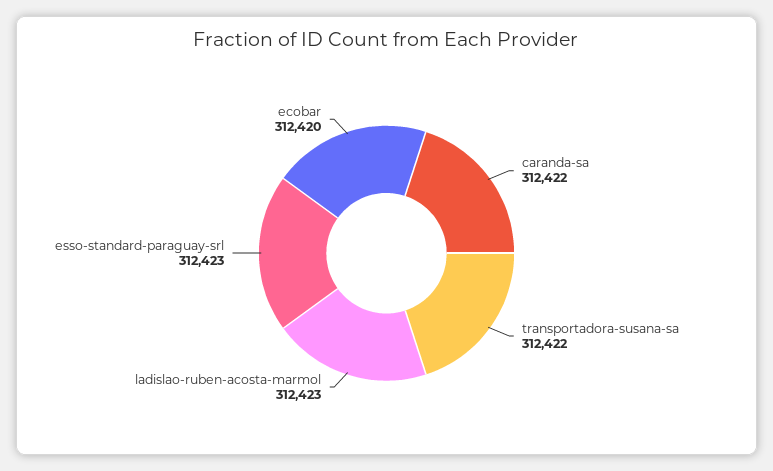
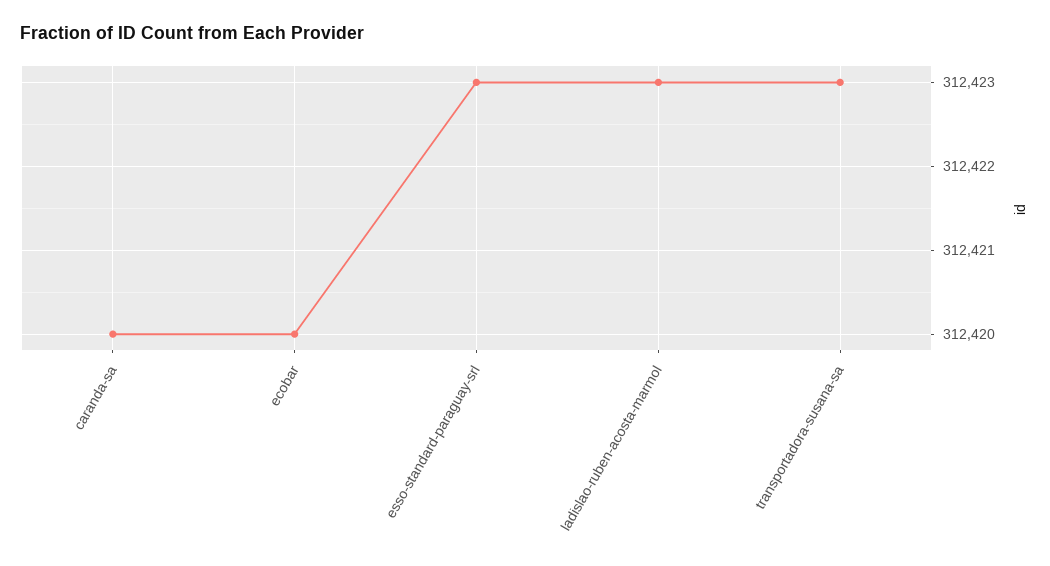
caranda-sa: 312422 -> 312420
transportadora-susana-sa: 312422 -> 312423

